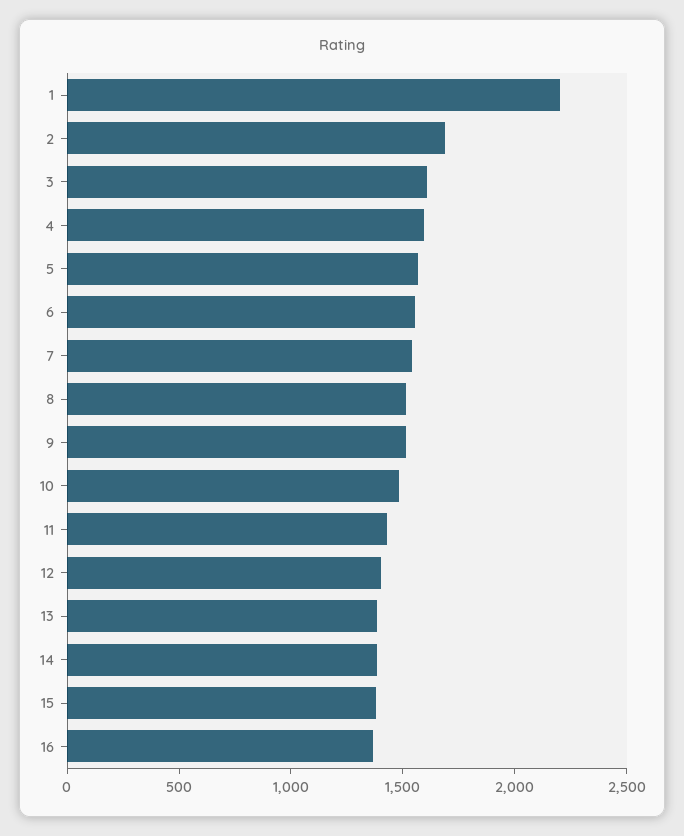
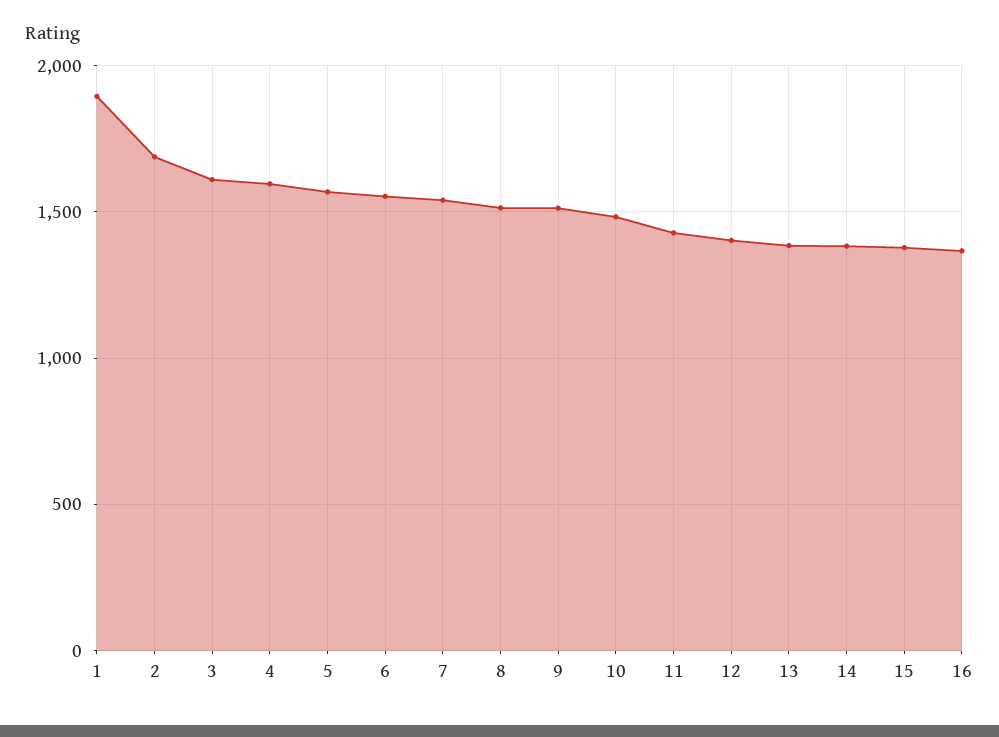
1: 2200 -> 1900

